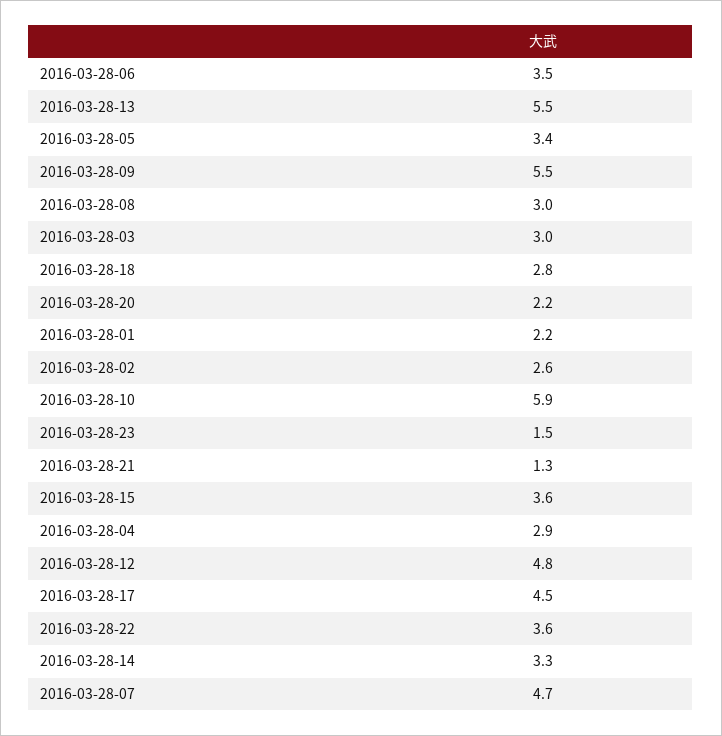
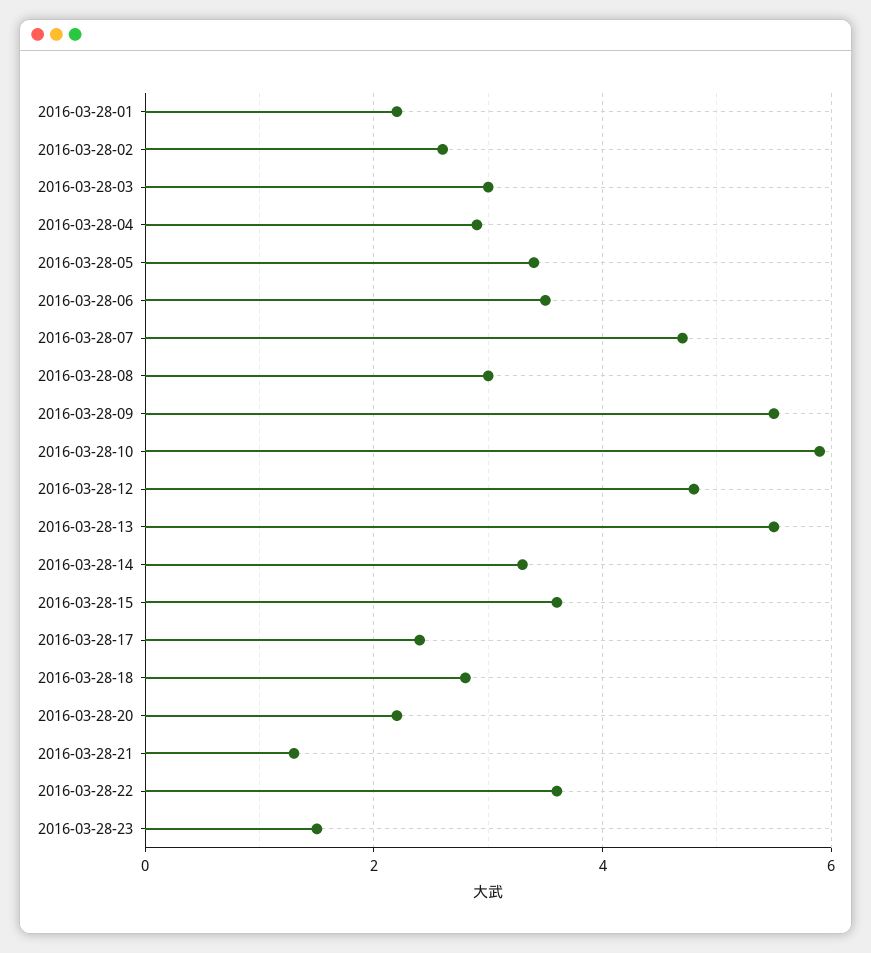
2016-03-28-17: 4.5 -> 2.5

